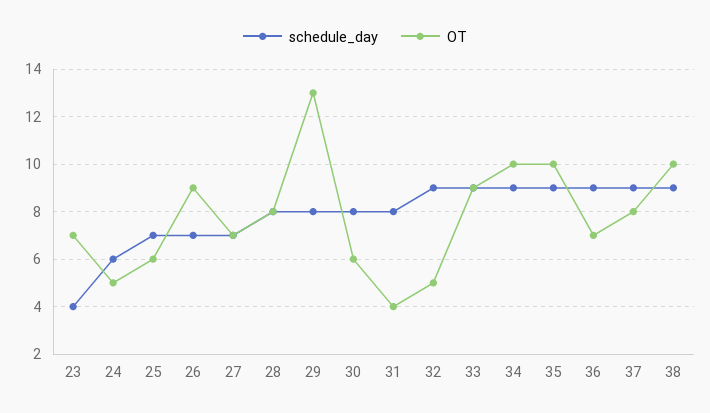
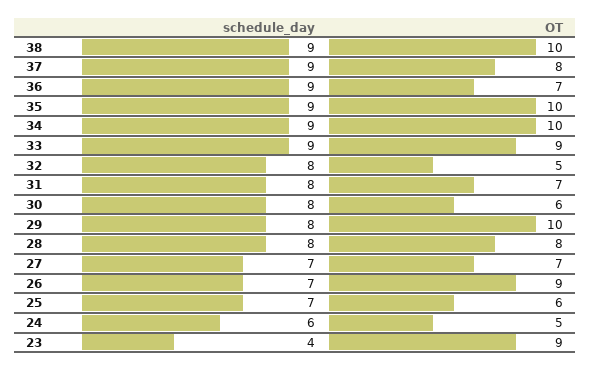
OT, 23: 7 -> 9
OT, 29: 13 -> 10
OT, 31: 4 -> 7
schedule_day, 32: 9 -> 8

